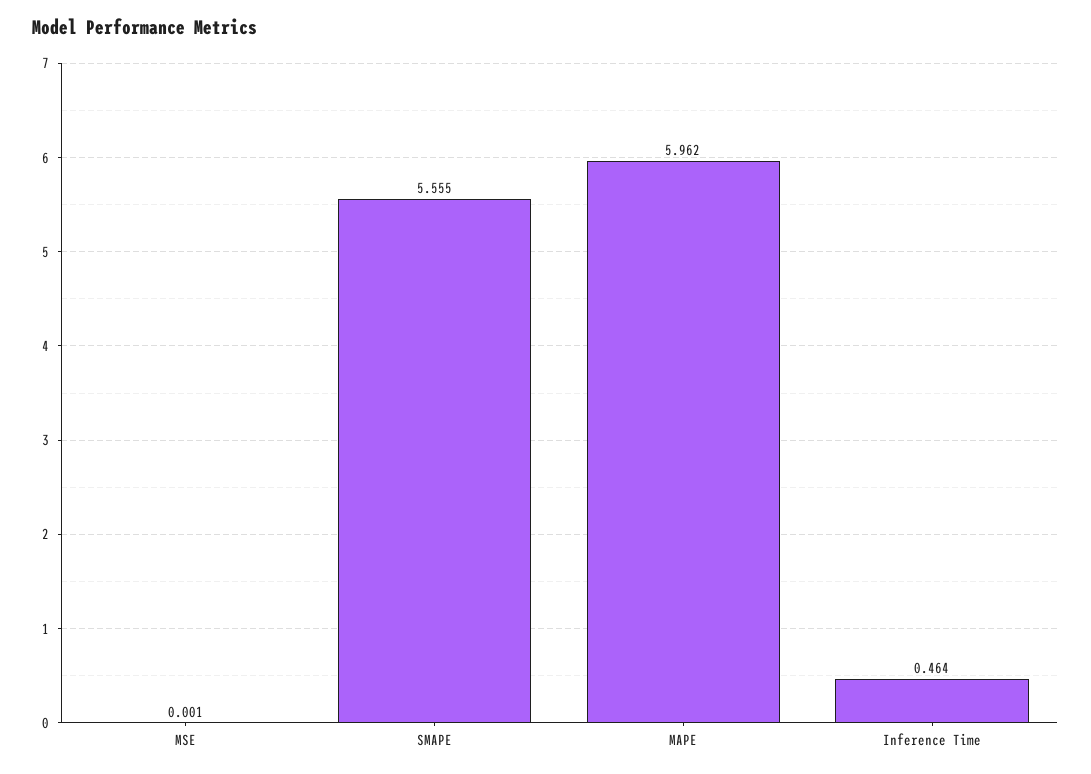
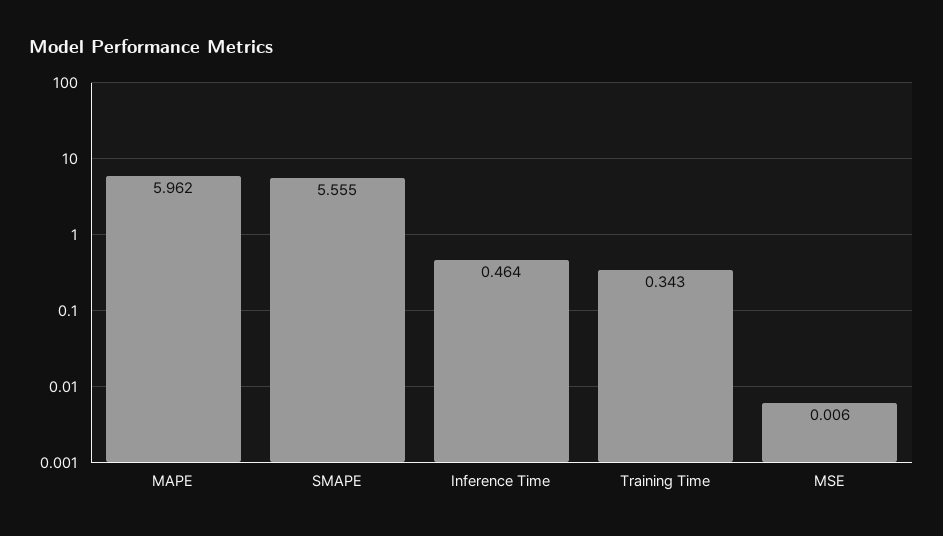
MSE: 0.001 -> 0.006
Training Time: none -> 0.343

